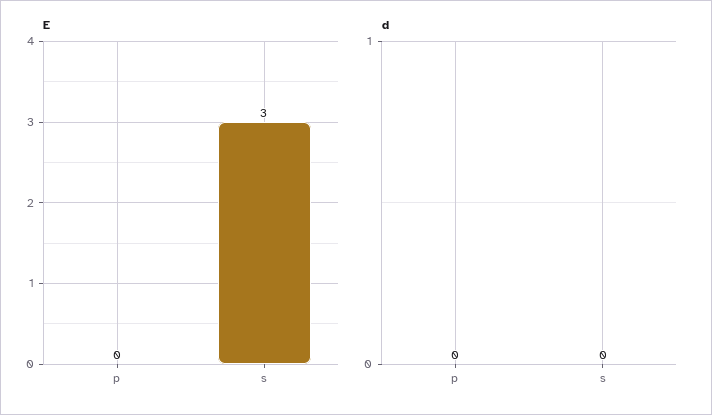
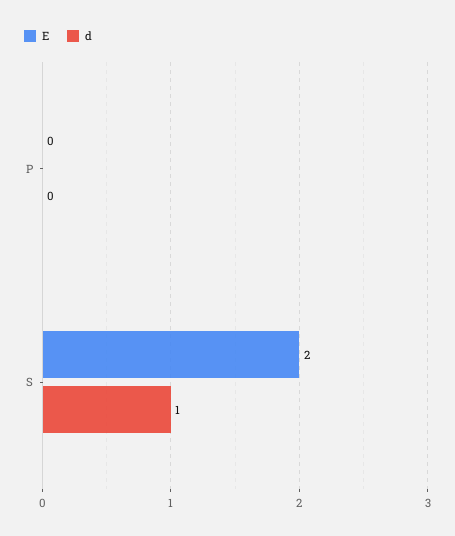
E, s: 3 -> 2
d, s: 0 -> 1

